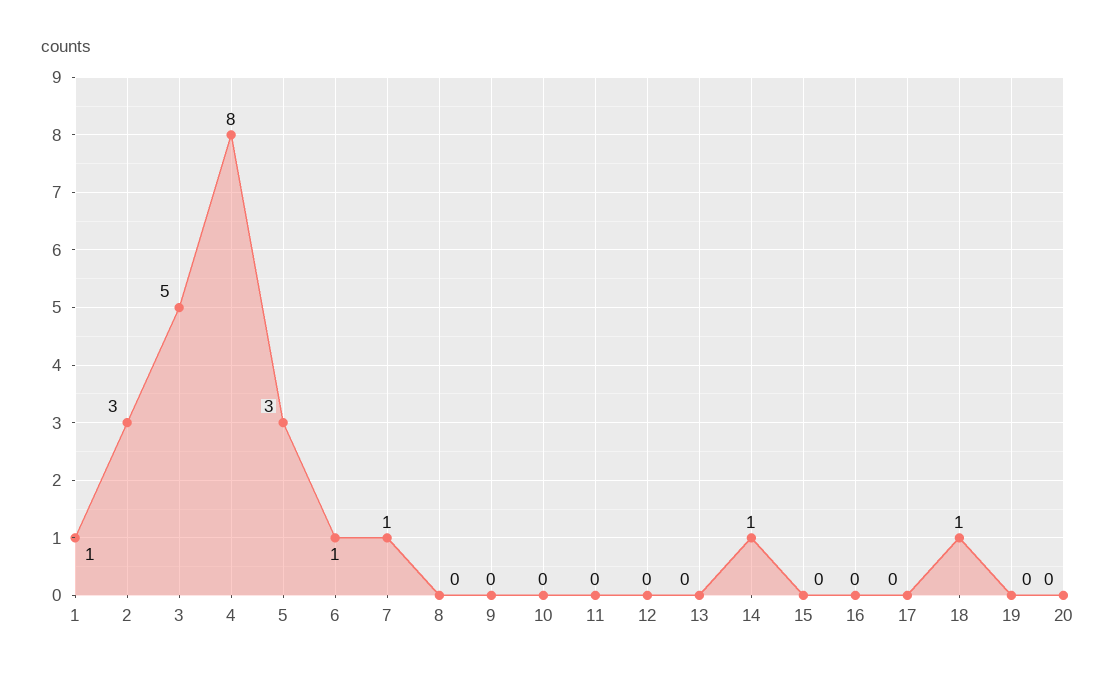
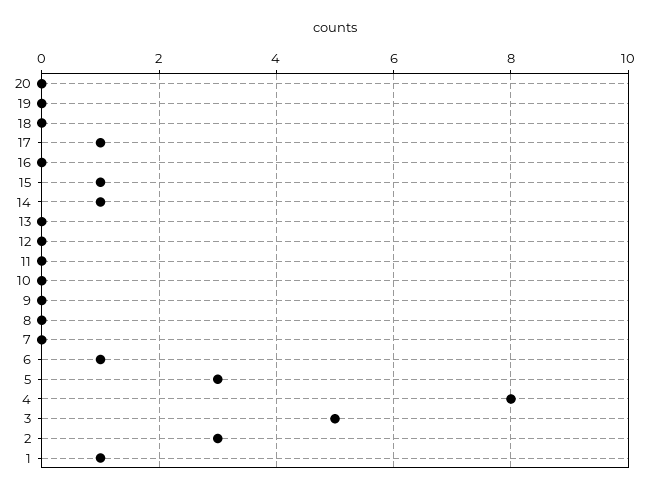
7: 1 -> 0
15: 0 -> 1
17: 0 -> 1
18: 1 -> 0

